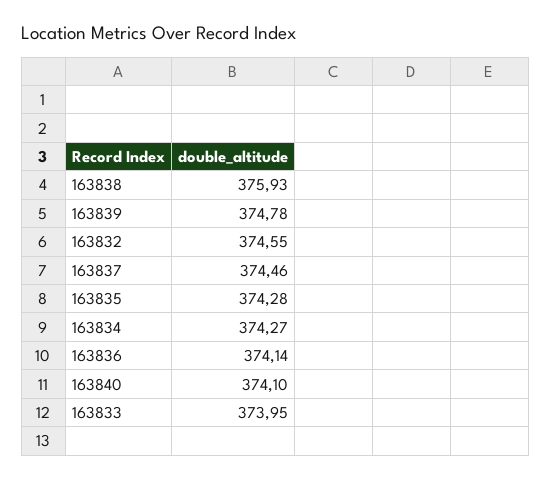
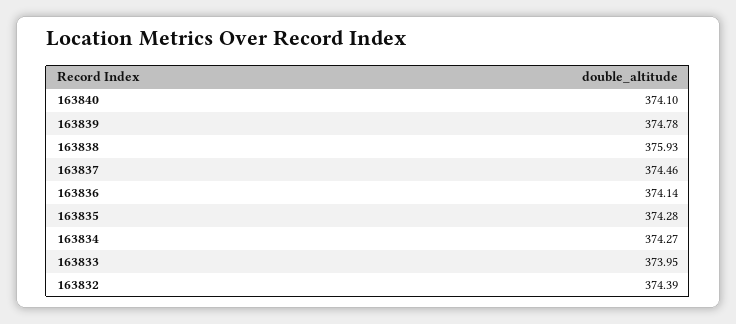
163832: 374.55 -> 374.39

